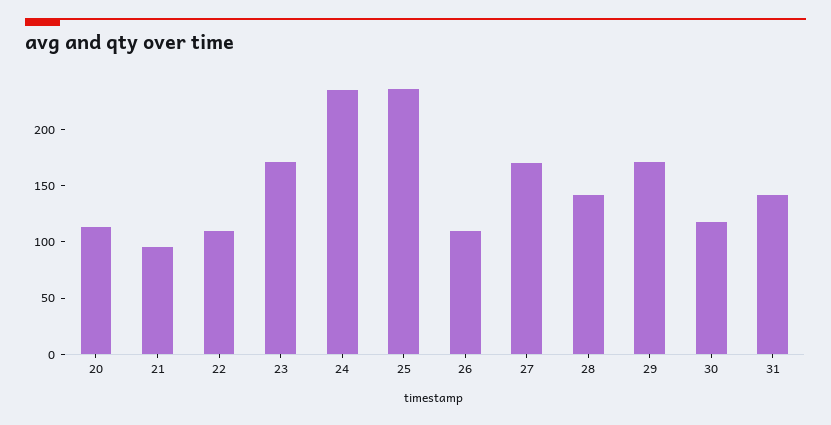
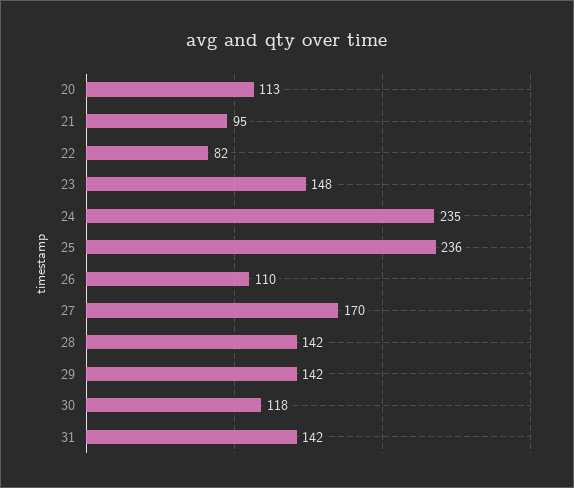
22: 110 -> 82
23: 170 -> 148
29: 170 -> 142

